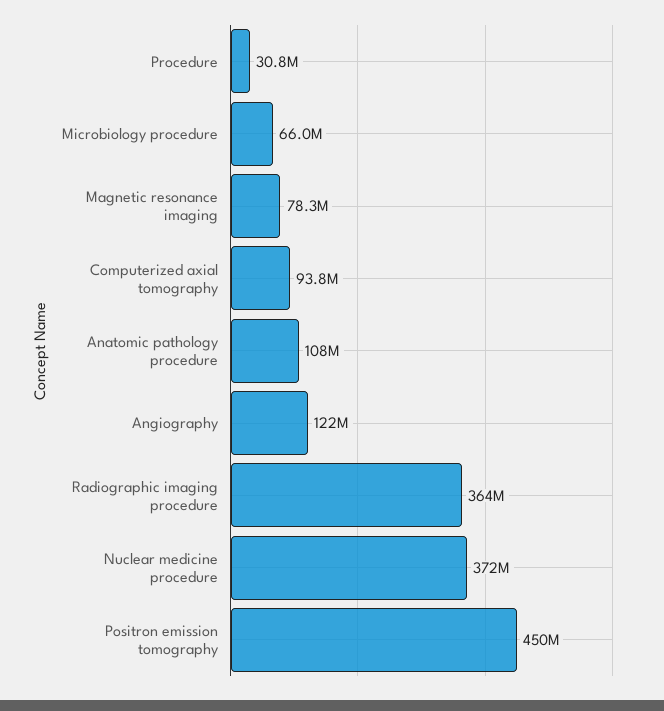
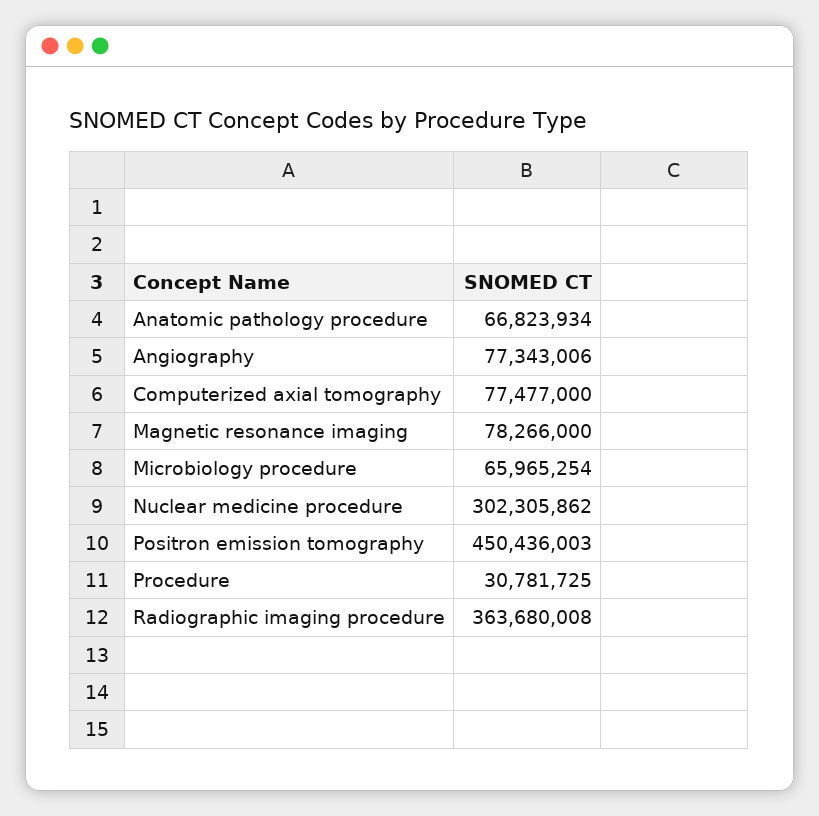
Computerized axial tomography: 93800000 -> 77477000
Anatomic pathology procedure: 108000000 -> 66823934
Angiography: 122000000 -> 77343006
Nuclear medicine procedure: 372000000 -> 302305862

